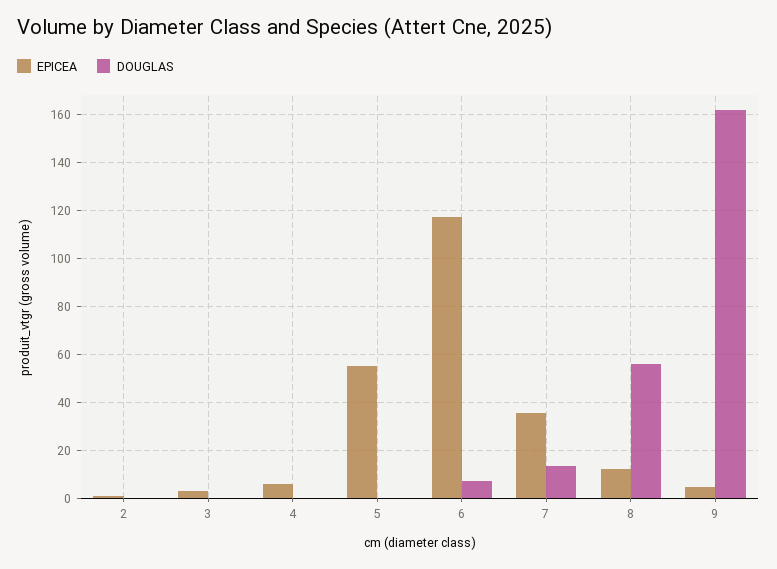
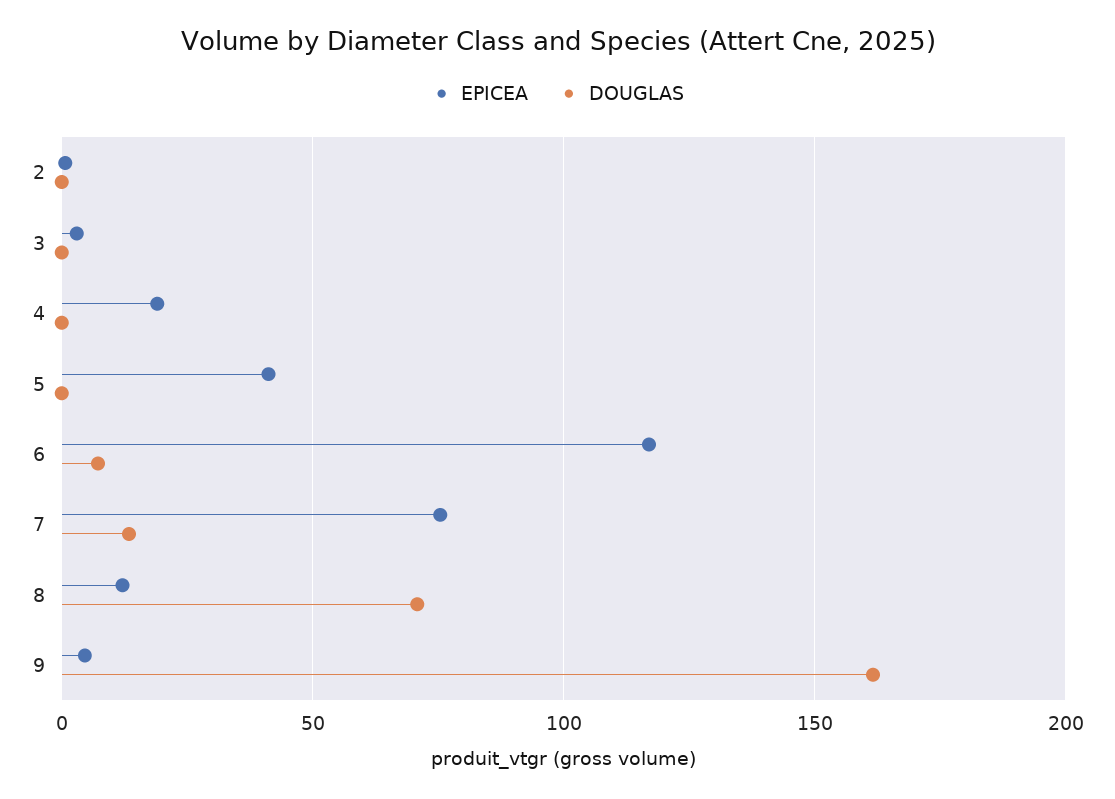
EPICEA, 4: 5 -> 20
EPICEA, 5: 55 -> 40
EPICEA, 7: 35 -> 75
DOUGLAS, 8: 55 -> 70

